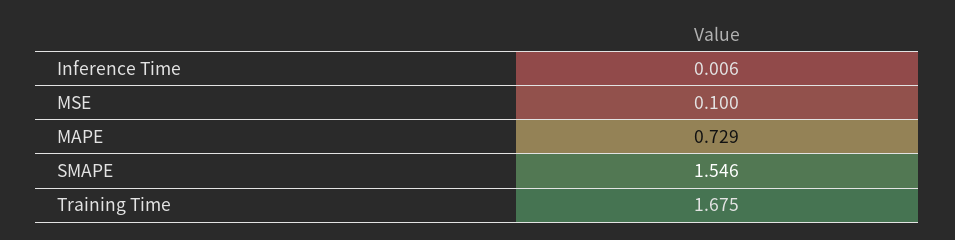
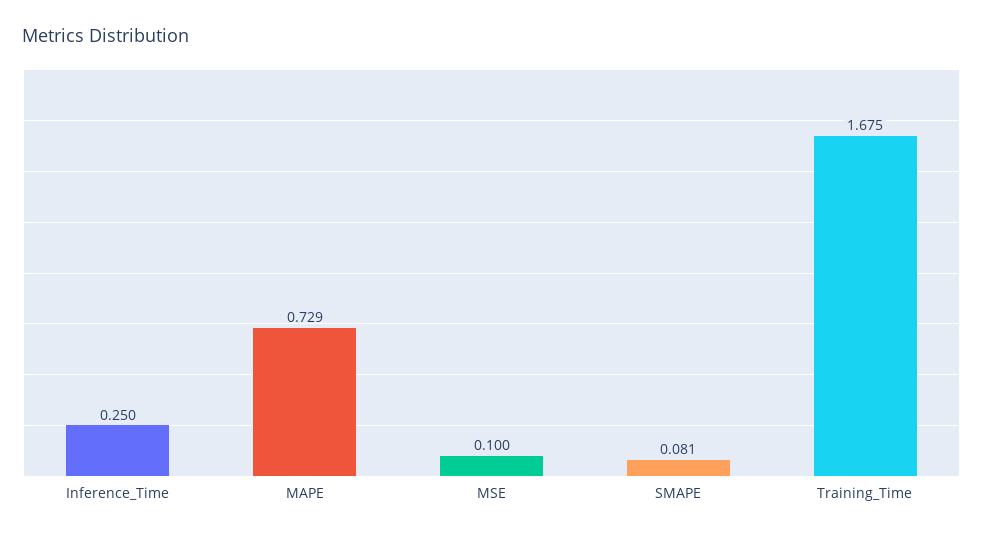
Inference Time: 0.006 -> 0.25
SMAPE: 1.546 -> 0.081

